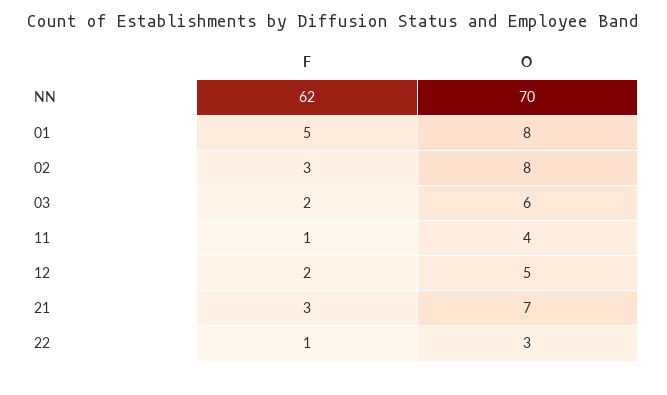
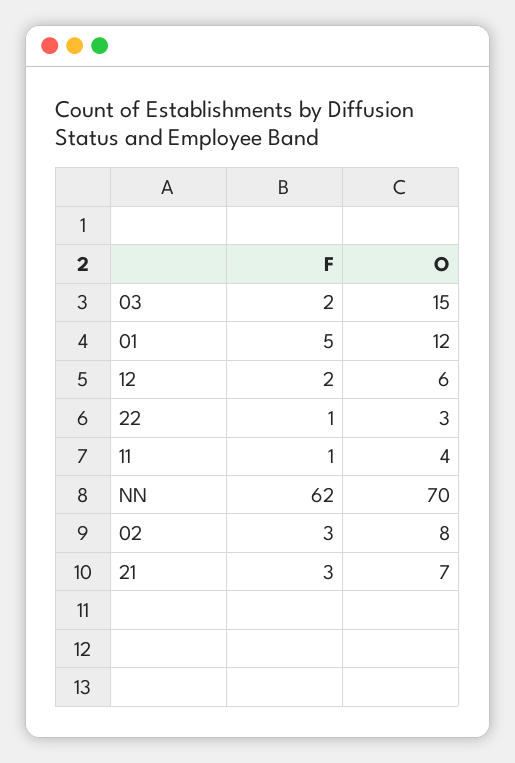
O, 01: 8 -> 12
O, 03: 6 -> 15
O, 12: 5 -> 6

